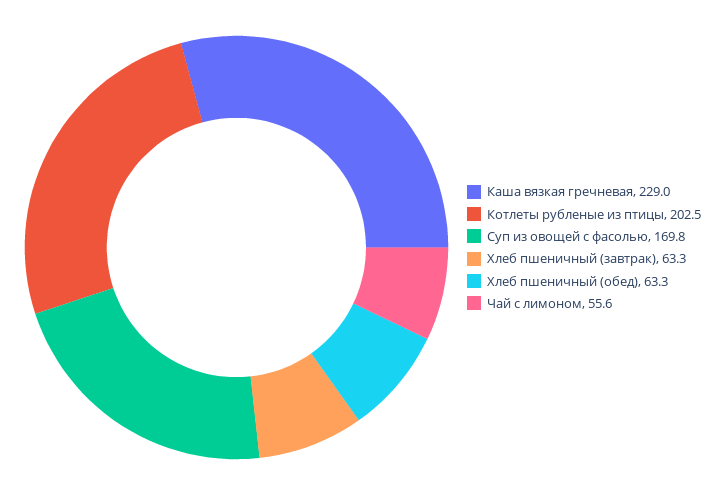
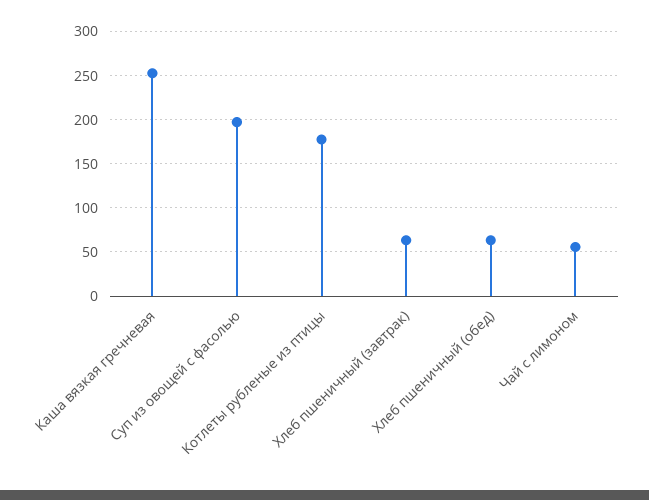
Каша вязкая гречневая: 229 -> 250
Котлеты рубленые из птицы: 202.5 -> 180
Суп из овощей с фасолью: 169.8 -> 200

